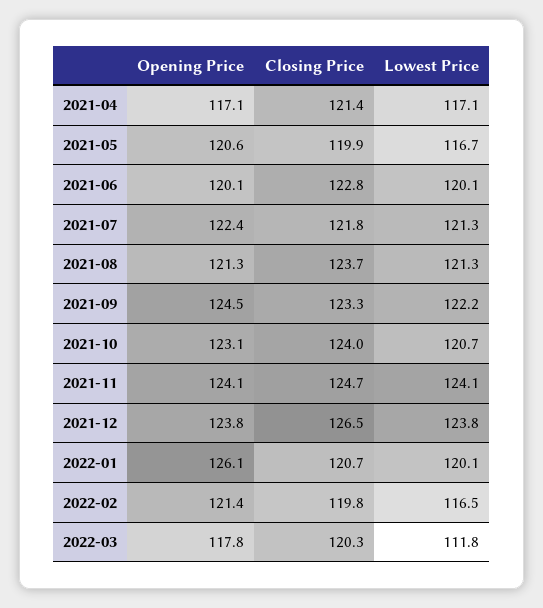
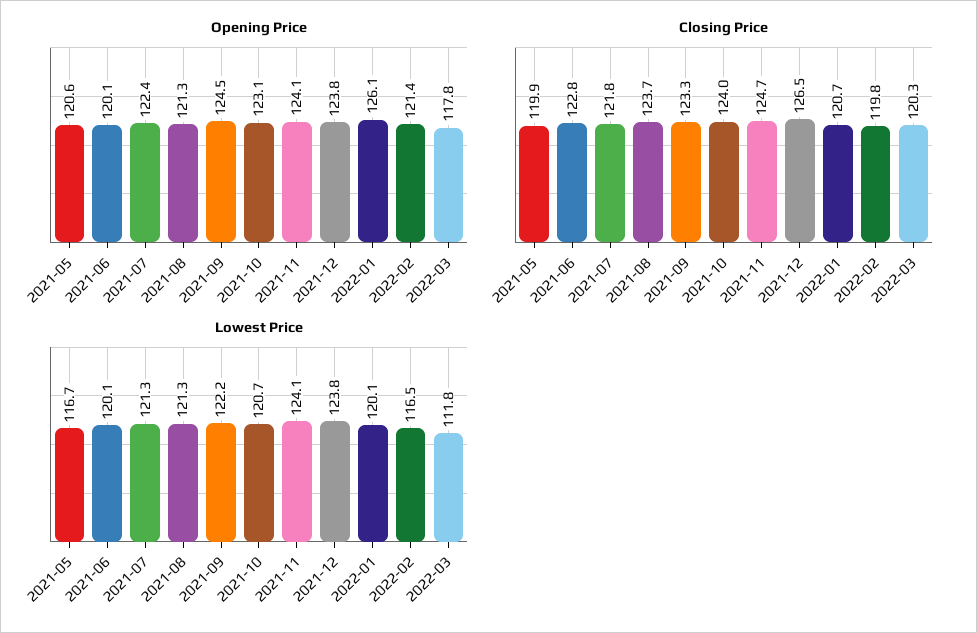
Opening Price, 2021-04: 117.1 -> none
Closing Price, 2021-04: 121.4 -> none
Lowest Price, 2021-04: 117.1 -> none

